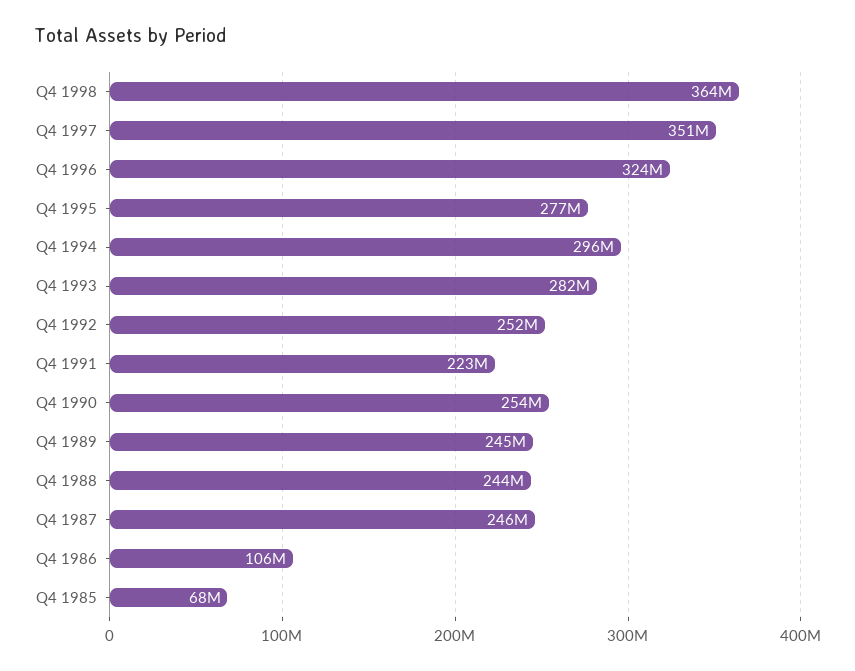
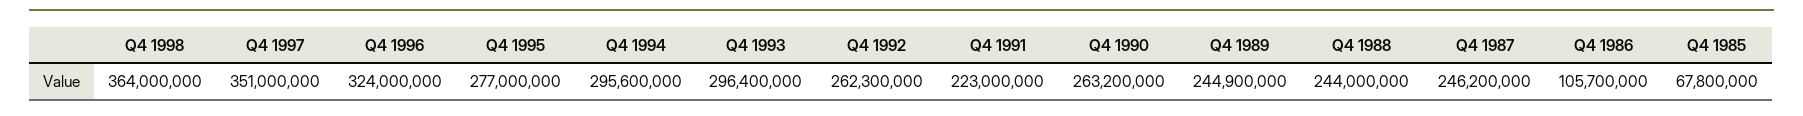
Q4 1993: 282000000 -> 296400000
Q4 1992: 252000000 -> 262300000
Q4 1990: 254000000 -> 263200000

